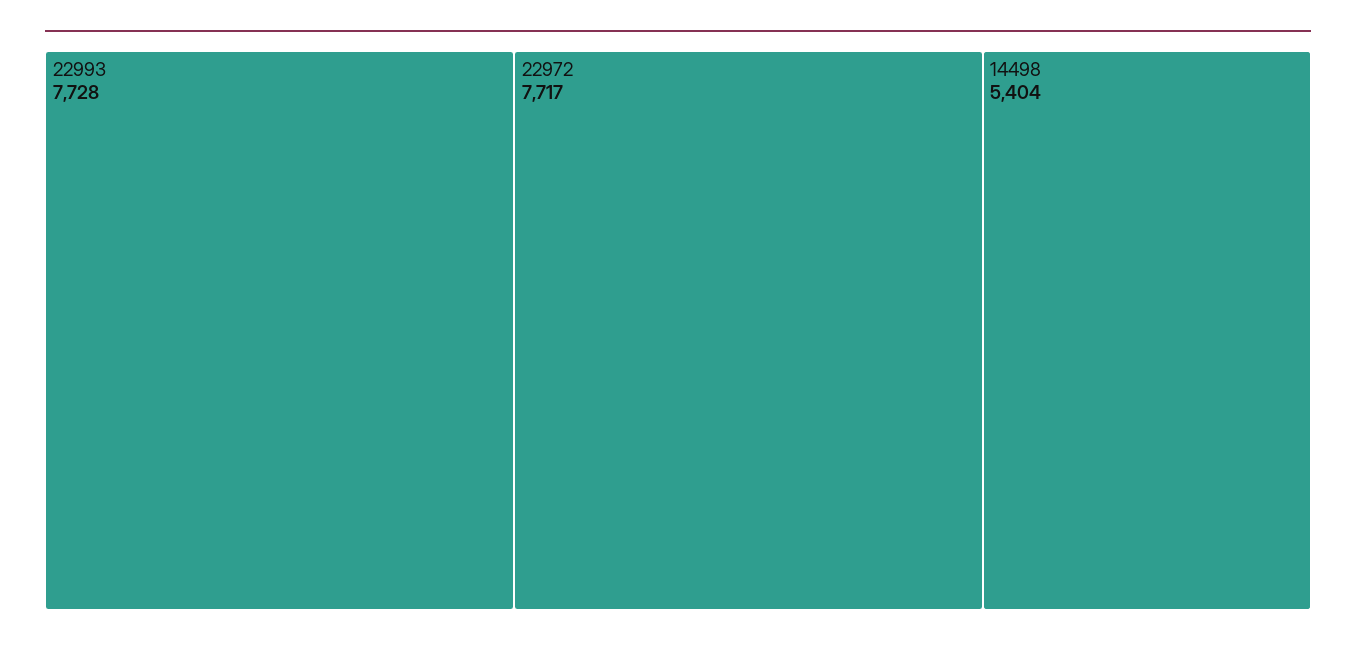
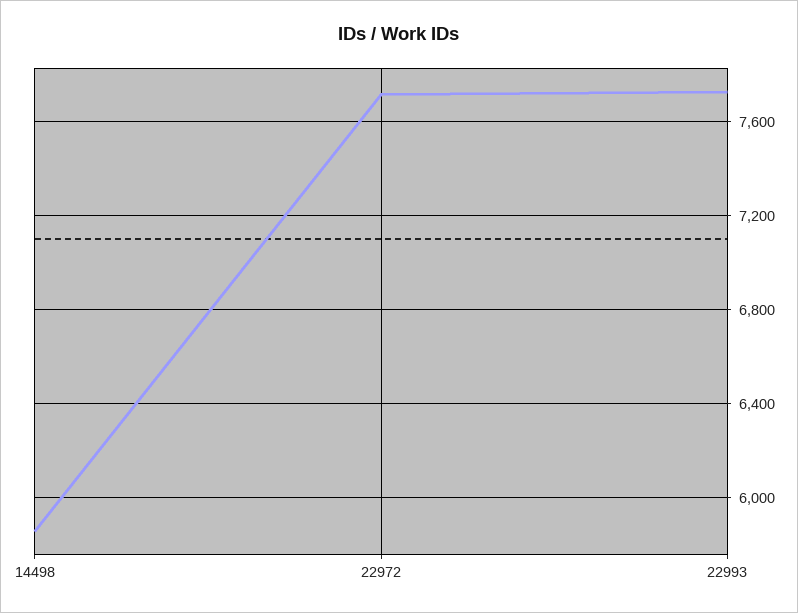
14498: 5404 -> 5850

